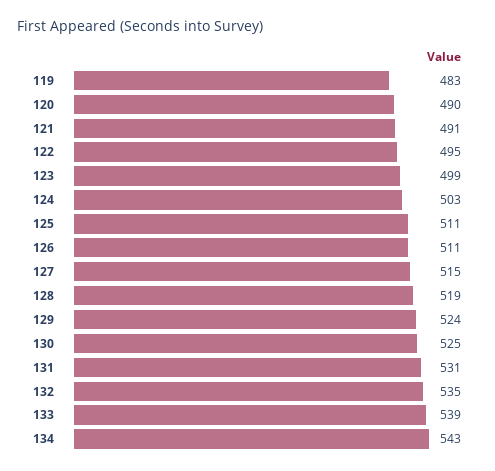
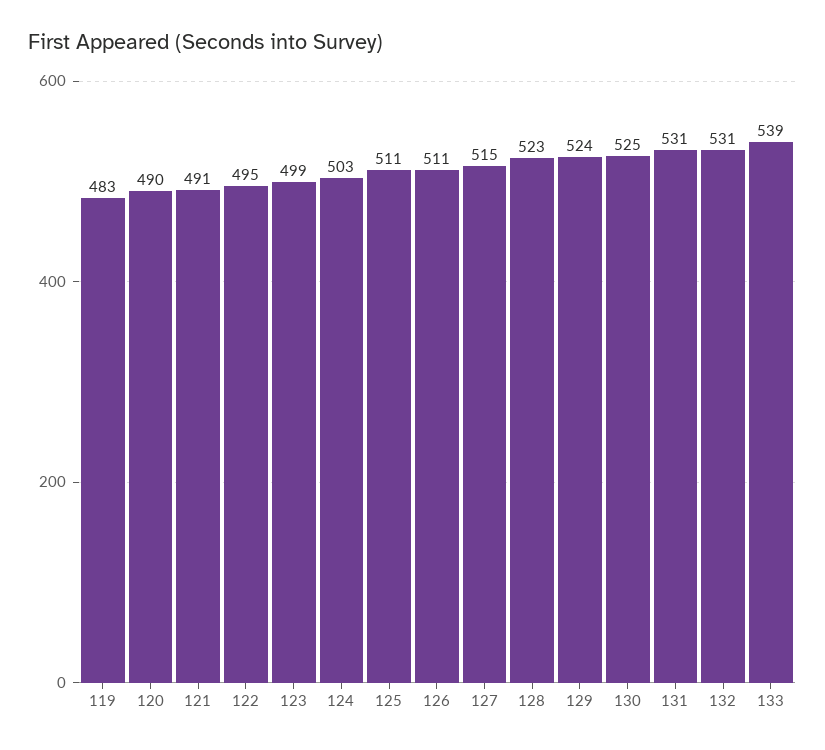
128: 519 -> 523
132: 535 -> 531
134: 543 -> none

